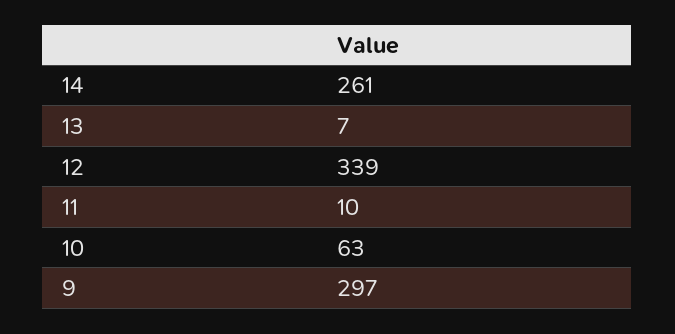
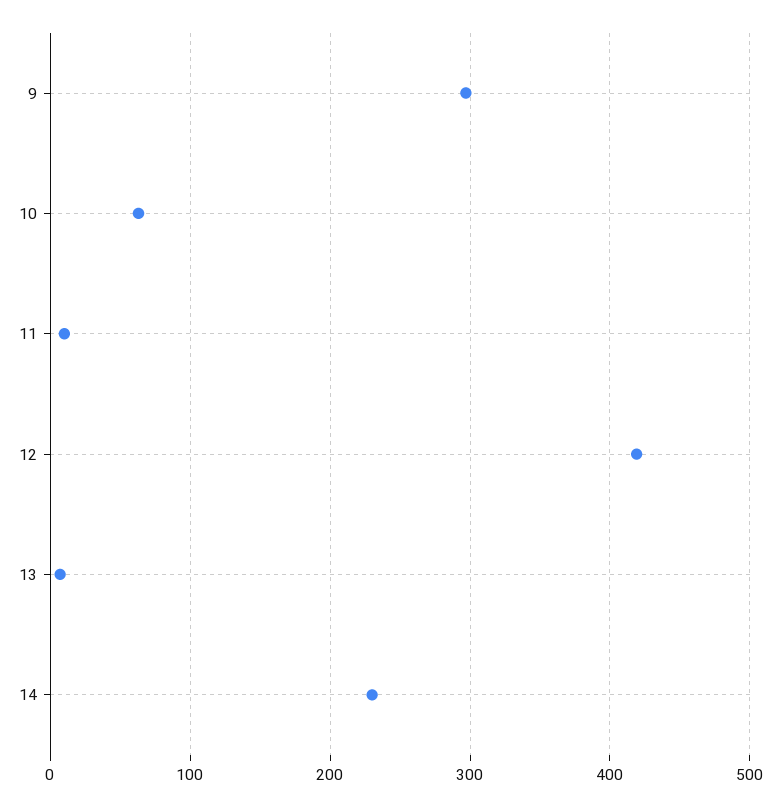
14: 261 -> 230
12: 339 -> 420

